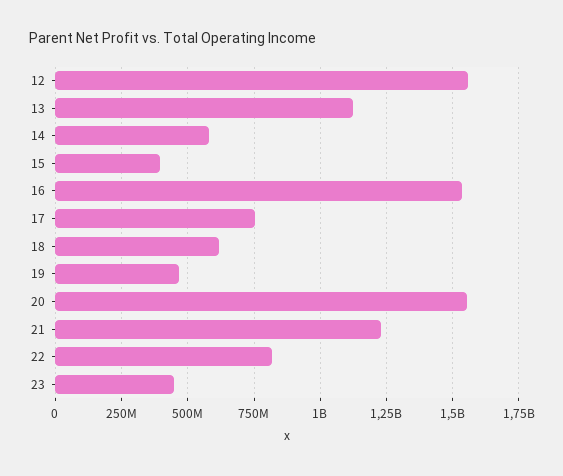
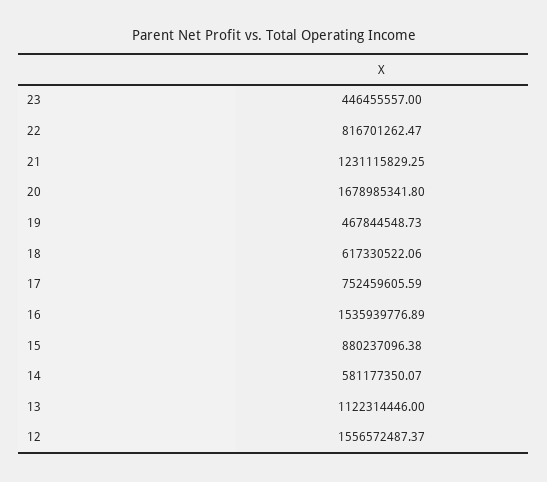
15: 400000000 -> 880237096.38
20: 1550000000 -> 1678985341.8

